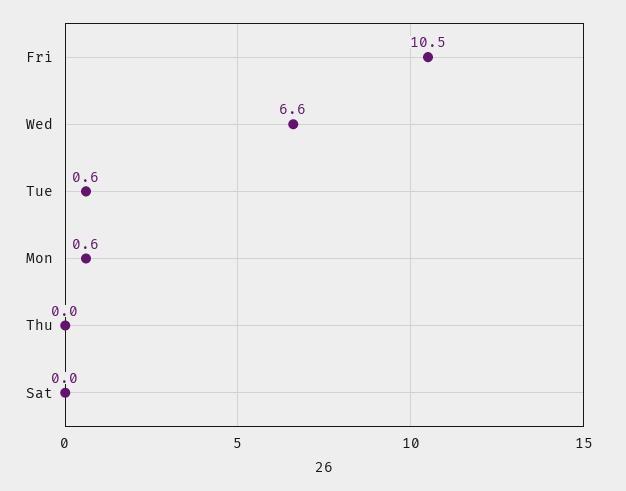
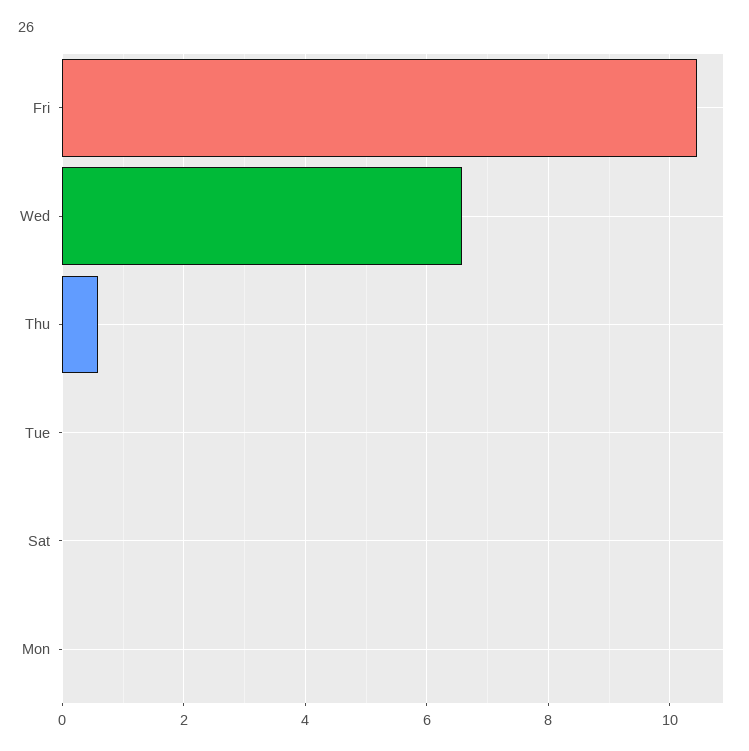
Tue: 0.6 -> 0
Mon: 0.6 -> 0
Thu: 0 -> 0.6

